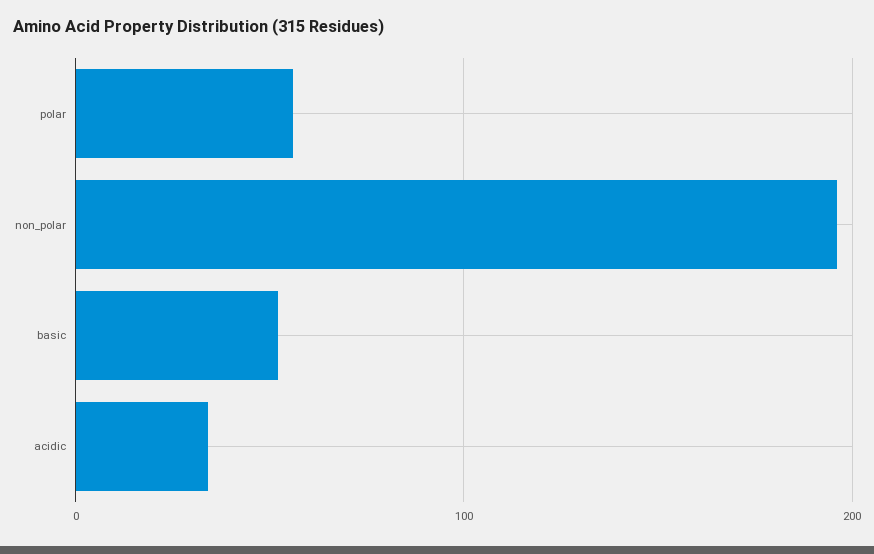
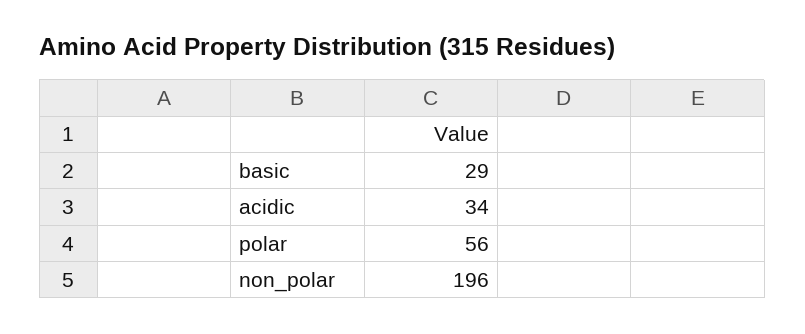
basic: 50 -> 29

